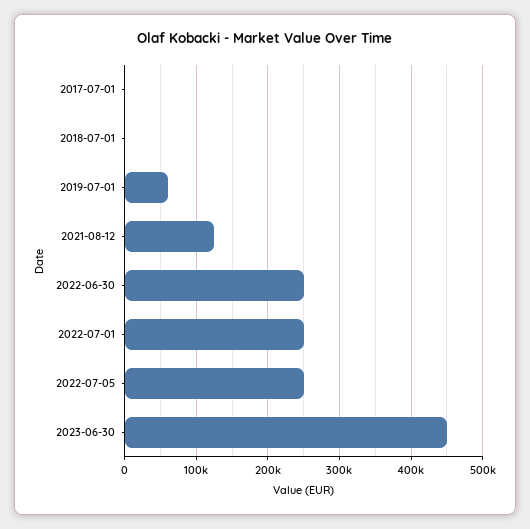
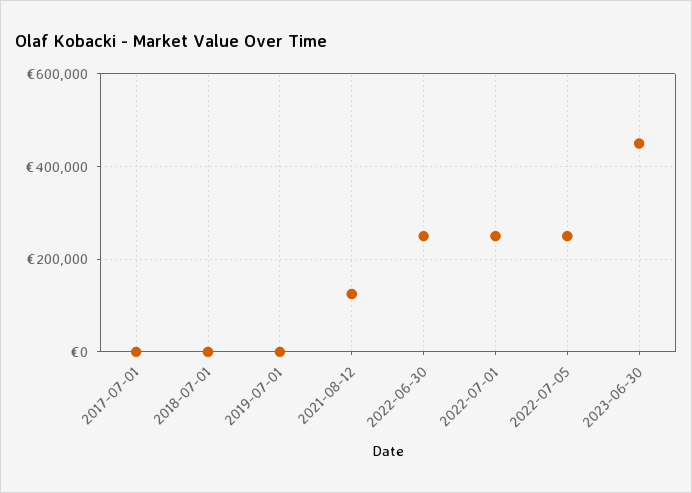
2019-07-01: 60000 -> 0

